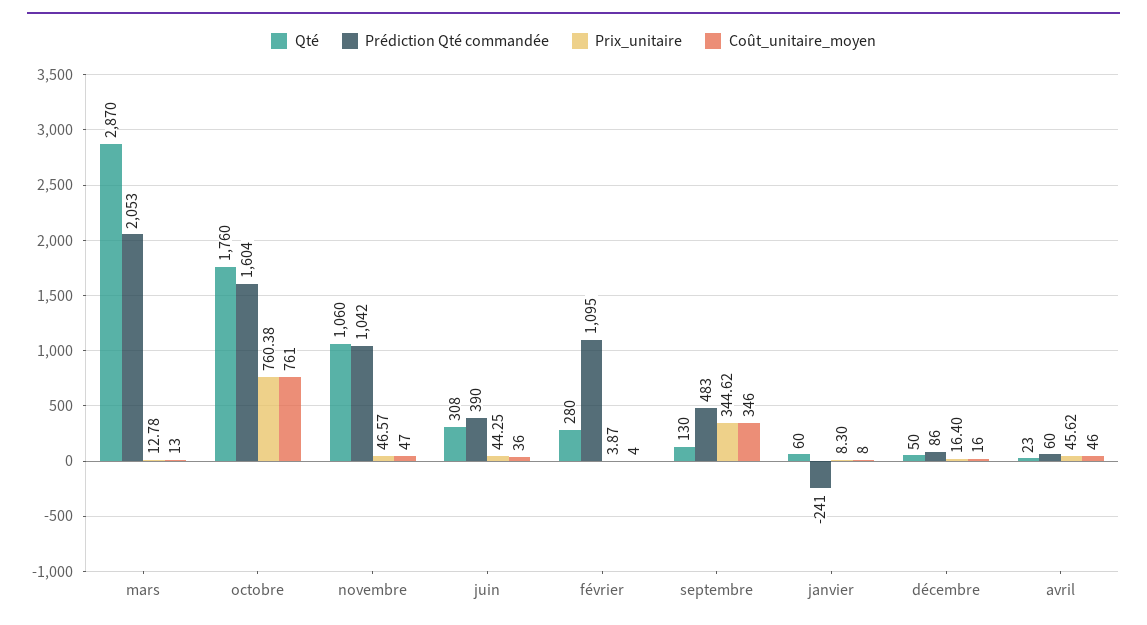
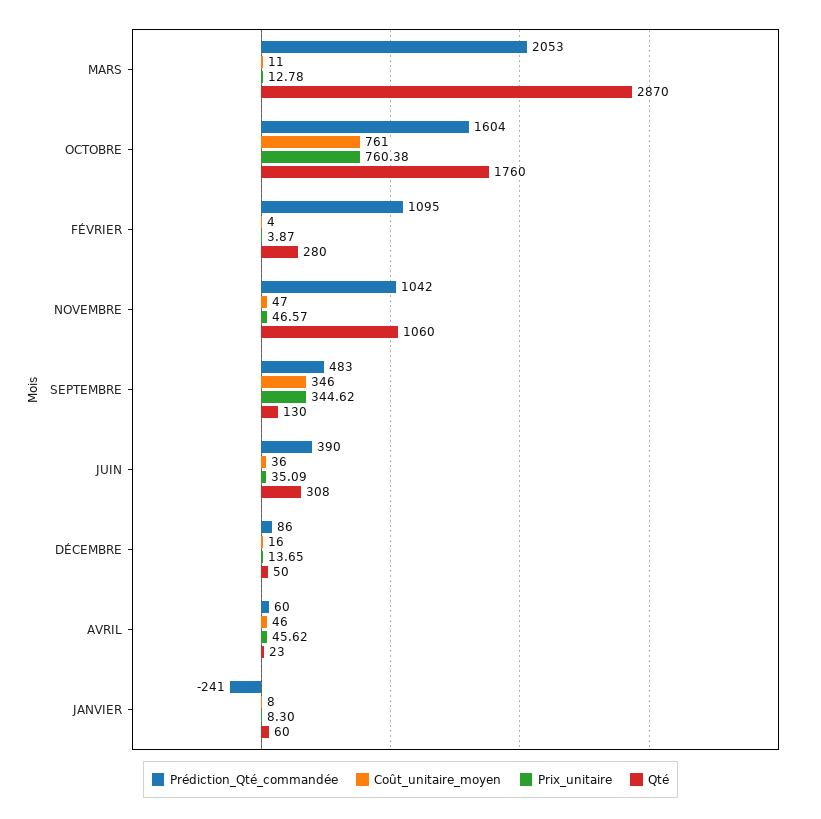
Coût_unitaire_moyen, mars: 13 -> 11
Prix_unitaire, juin: 44.25 -> 35.09
Prix_unitaire, décembre: 16.4 -> 13.65

